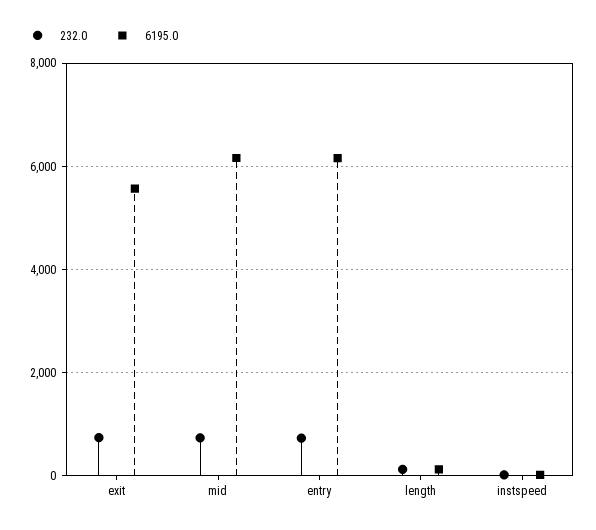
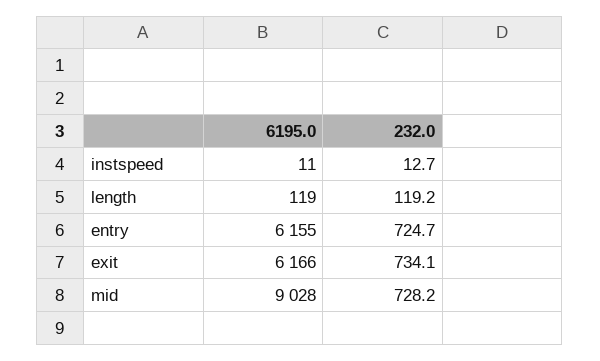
6195.0, exit: 5600 -> 6166
6195.0, mid: 6200 -> 9028

